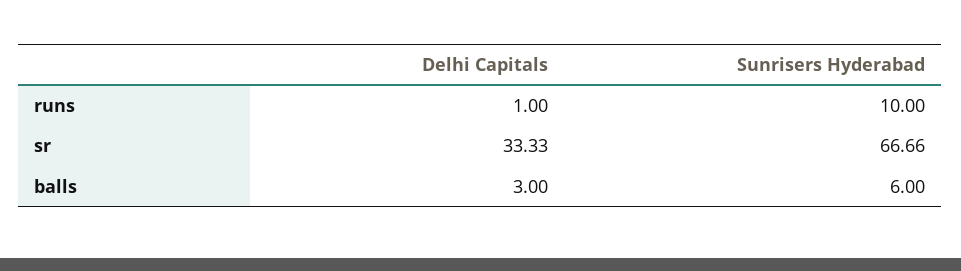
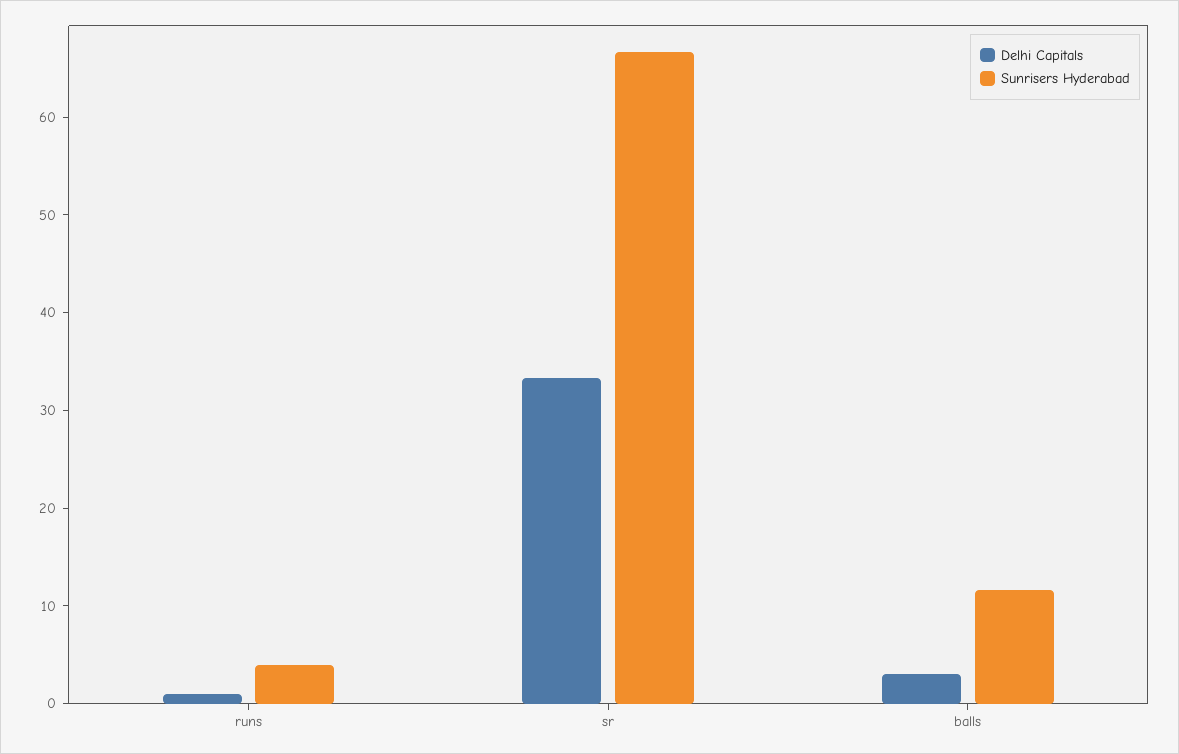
Sunrisers Hyderabad, runs: 10 -> 4
Sunrisers Hyderabad, balls: 6 -> 12

